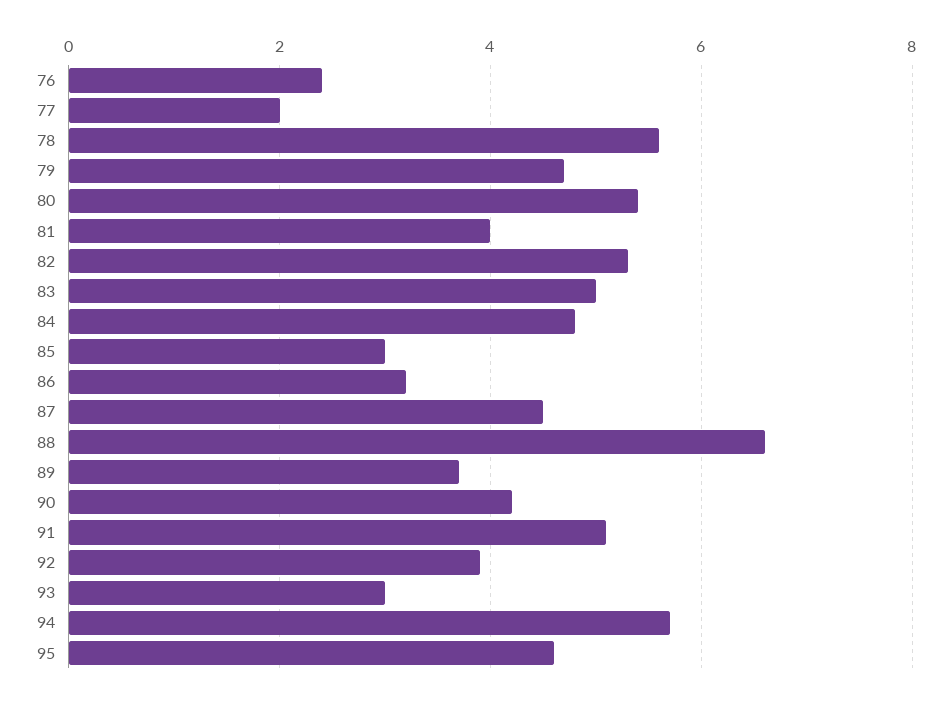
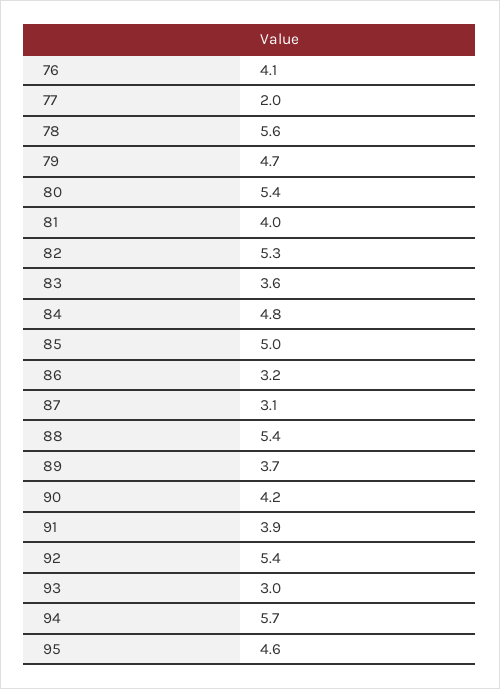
76: 2.5 -> 4.1
83: 5 -> 3.6
85: 3 -> 5
87: 4.5 -> 3.1
88: 6.5 -> 5.4
91: 5 -> 3.9
92: 4 -> 5.4

